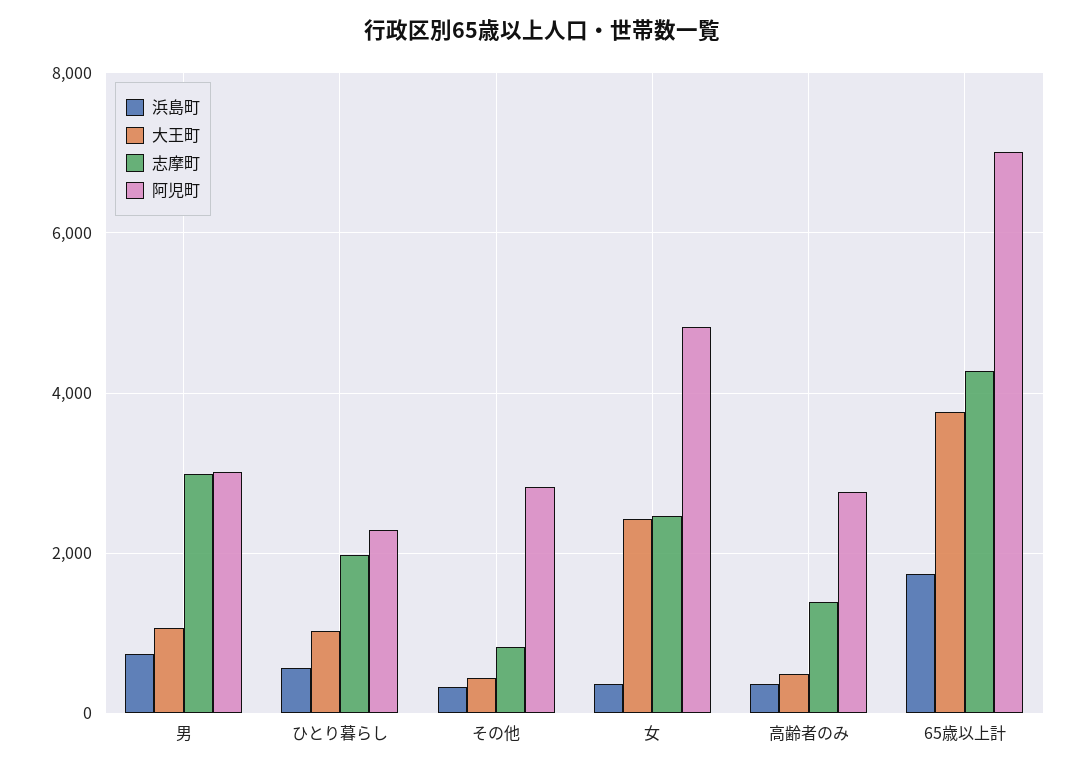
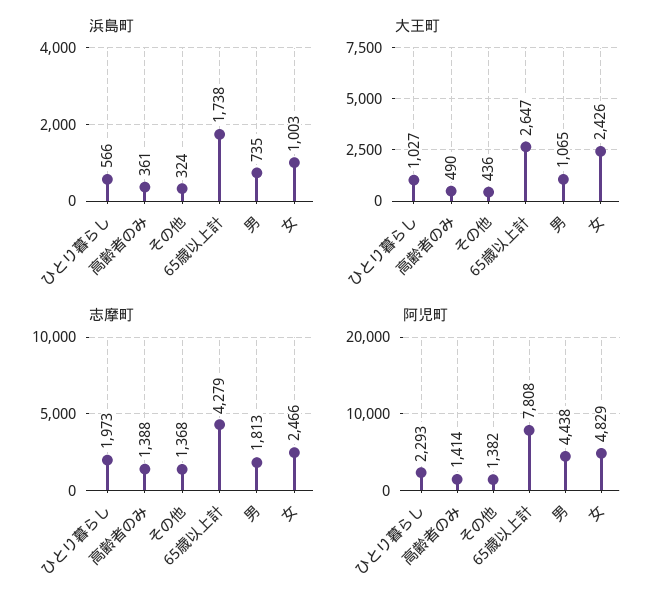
志摩町, 男: 3000 -> 1813
阿児町, 男: 3000 -> 4438
志摩町, その他: 800 -> 1368
阿児町, その他: 2800 -> 1382
浜島町, 女: 400 -> 1003
阿児町, 高齢者のみ: 2800 -> 1414
大王町, 65歳以上計: 3800 -> 2647
阿児町, 65歳以上計: 7000 -> 7808

